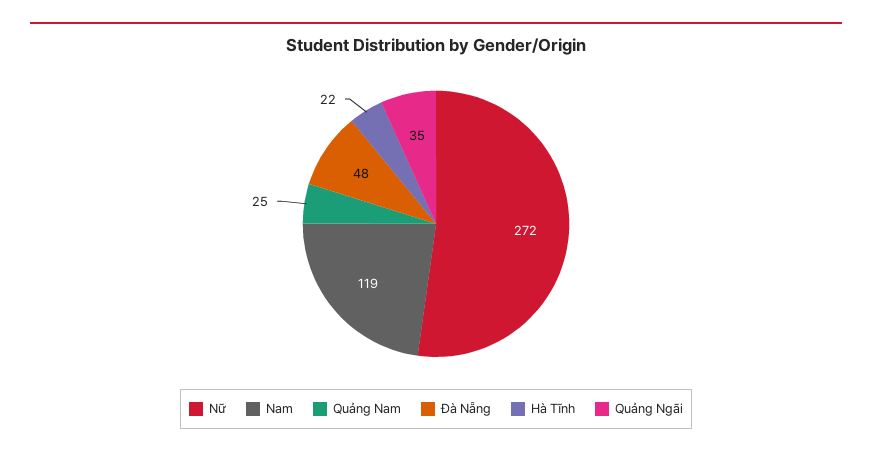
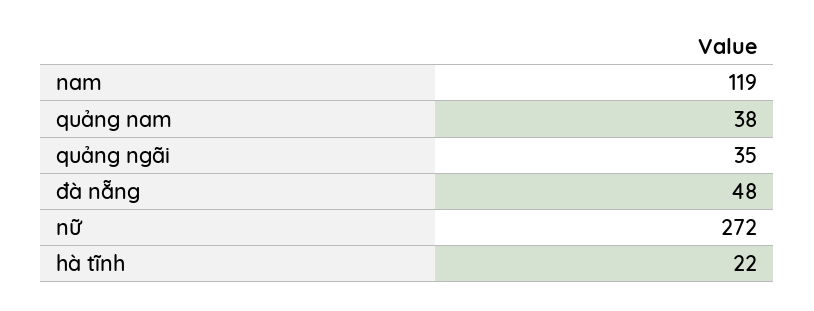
Quảng Nam: 25 -> 38

